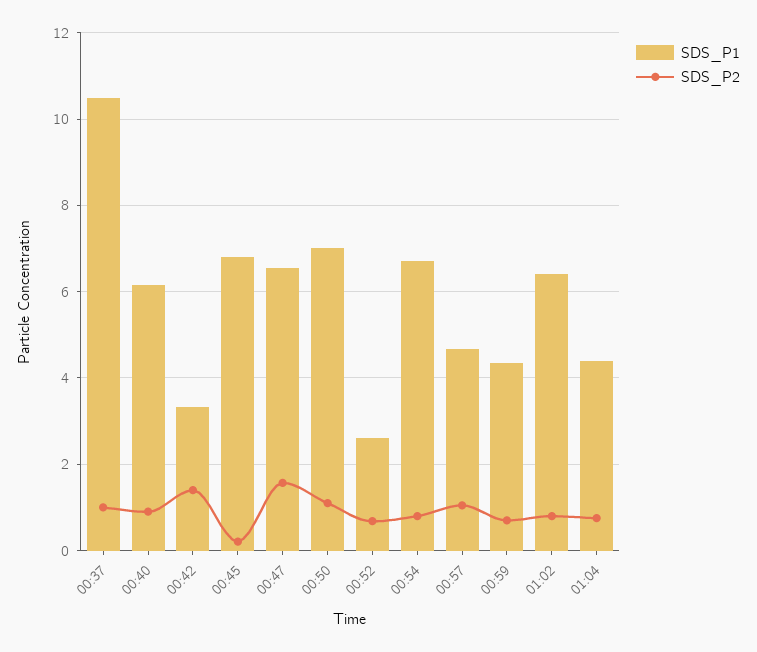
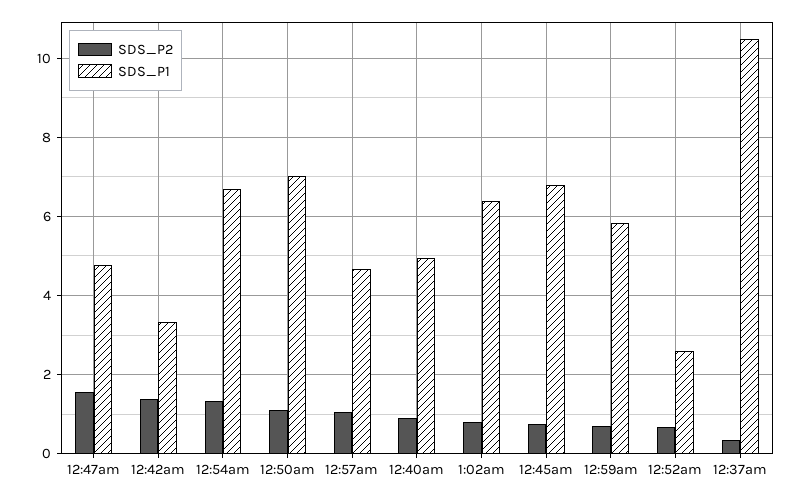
SDS_P2, 00:37: 1 -> 0.4
SDS_P1, 00:40: 6.2 -> 5
SDS_P2, 00:45: 0.2 -> 0.8
SDS_P1, 00:47: 6.6 -> 4.8
SDS_P2, 00:54: 0.8 -> 1.4
SDS_P1, 00:59: 4.4 -> 5.8
SDS_P1, 01:04: 4.4 -> none
SDS_P2, 01:04: 0.8 -> none

